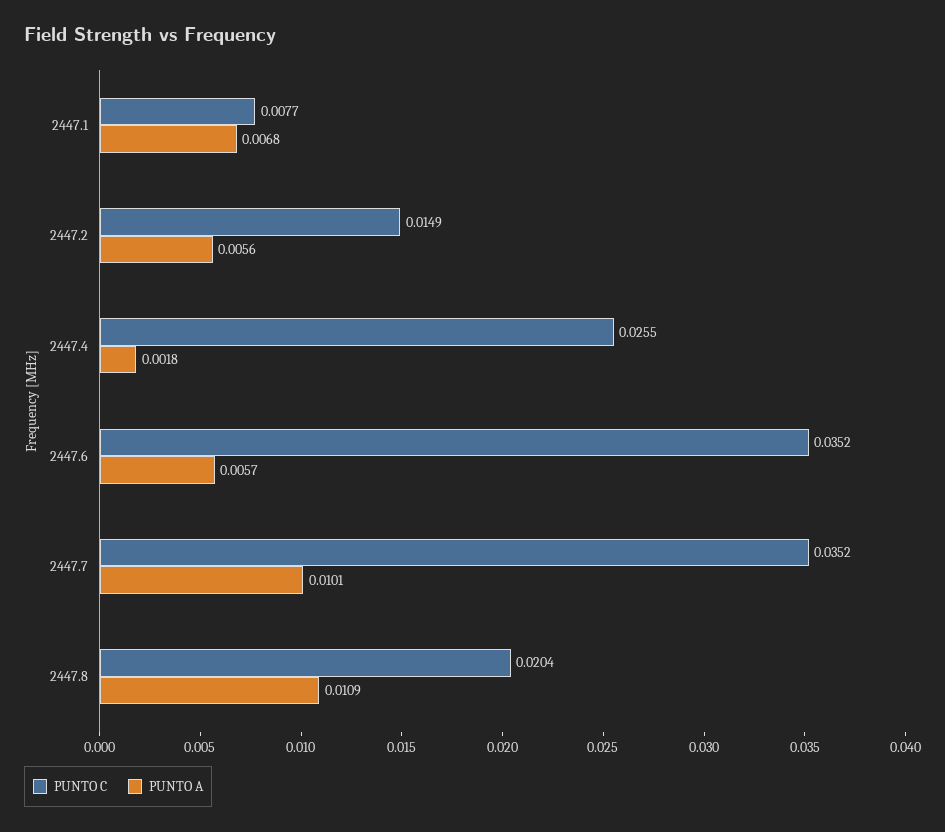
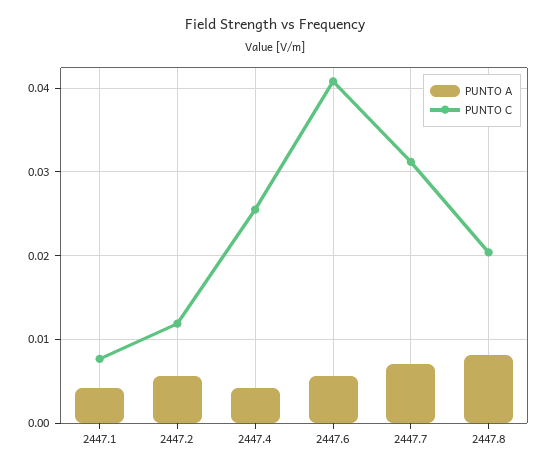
PUNTO A, 2447.1: 0.0068 -> 0.004
PUNTO C, 2447.2: 0.0149 -> 0.012
PUNTO A, 2447.4: 0.0018 -> 0.004
PUNTO C, 2447.6: 0.0352 -> 0.041
PUNTO C, 2447.7: 0.0352 -> 0.031
PUNTO A, 2447.7: 0.0101 -> 0.007
PUNTO A, 2447.8: 0.0109 -> 0.008

